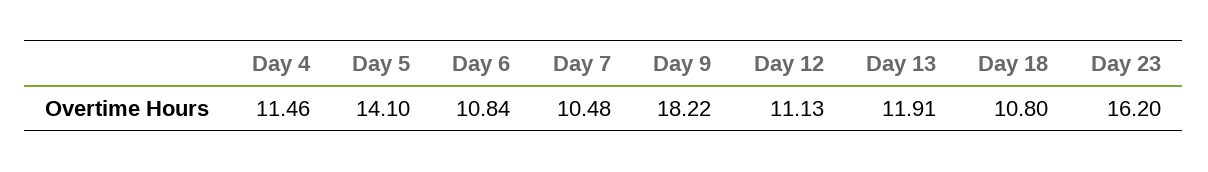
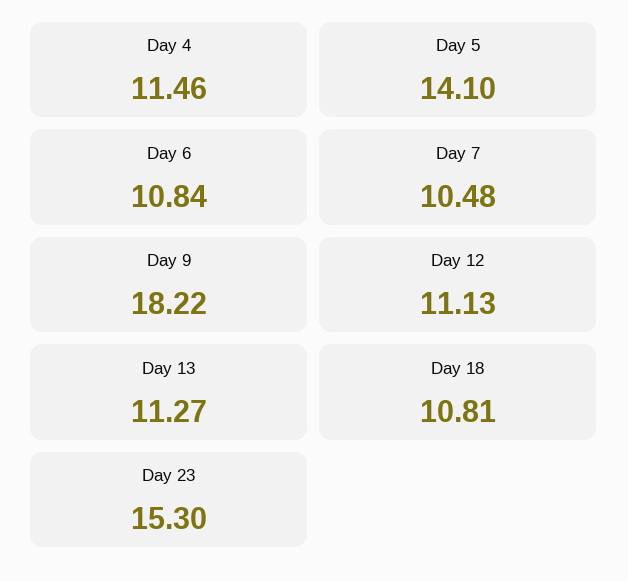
Day 13: 11.91 -> 11.27
Day 18: 10.8 -> 10.81
Day 23: 16.2 -> 15.3

